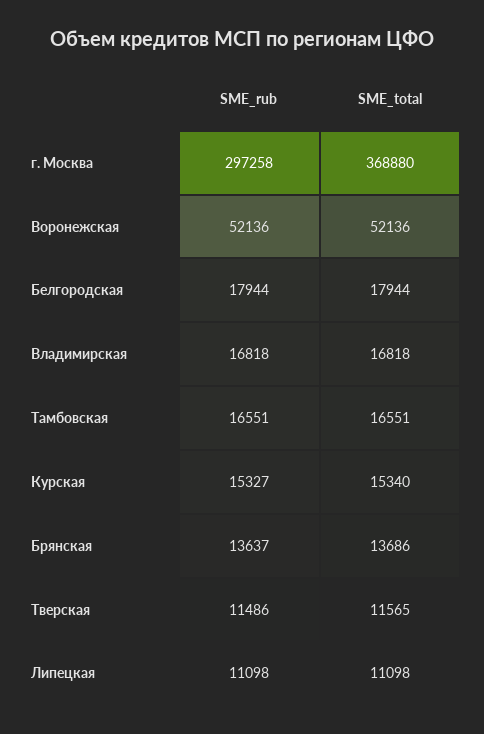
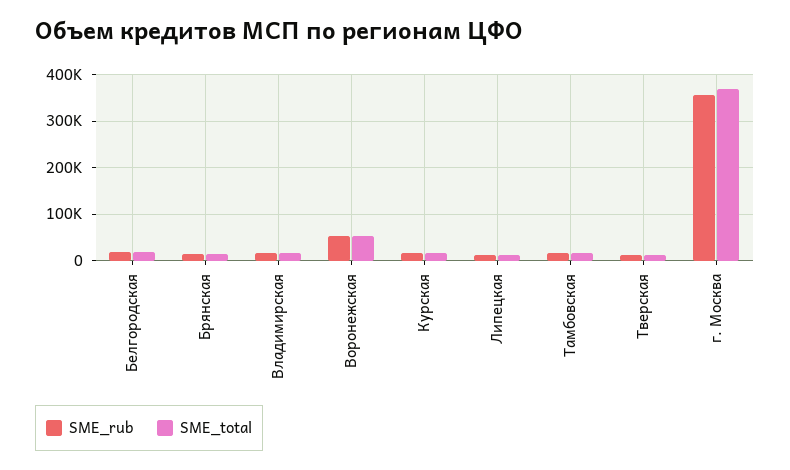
SME_rub, г. Москва: 297258 -> 360000

